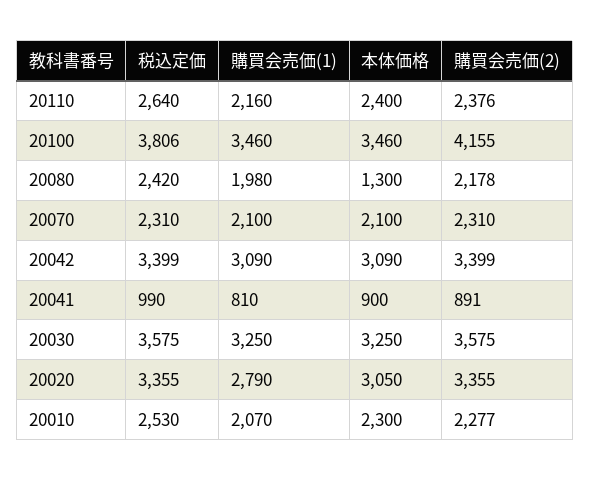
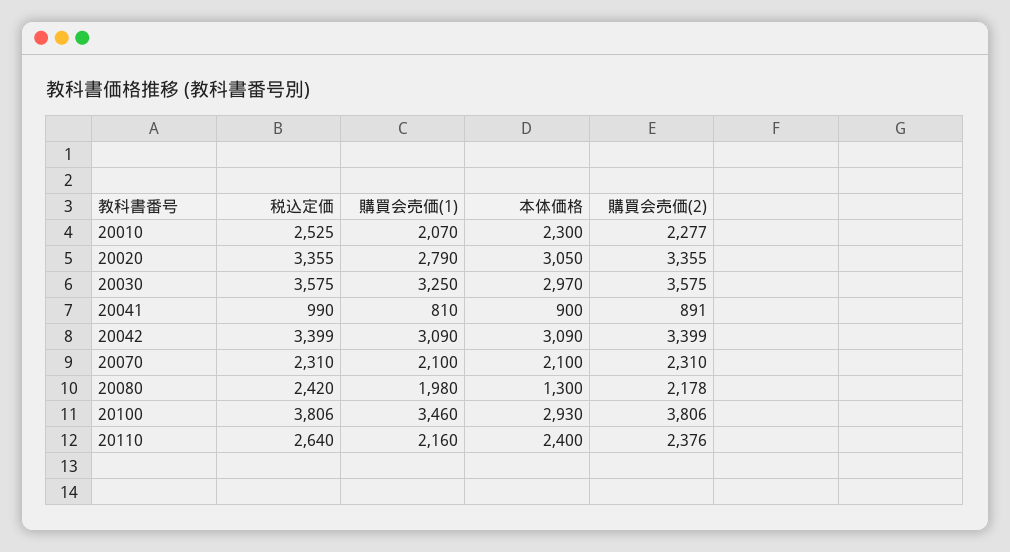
本体価格, 20100: 3460 -> 2930
購買会売価(2), 20100: 4155 -> 3806
本体価格, 20030: 3250 -> 2970
税込定価, 20010: 2530 -> 2525

